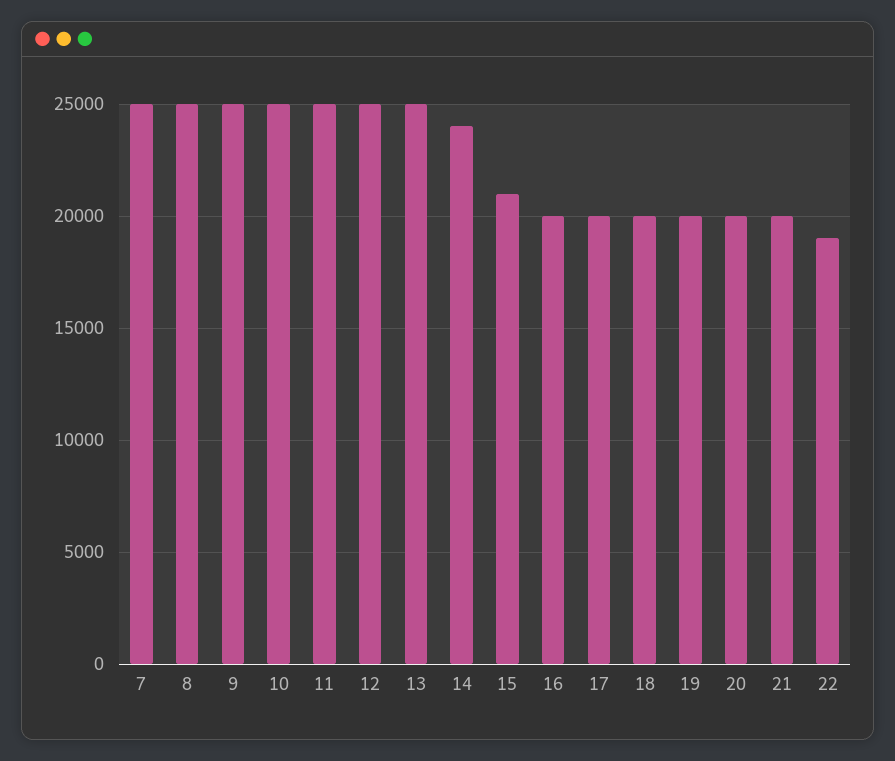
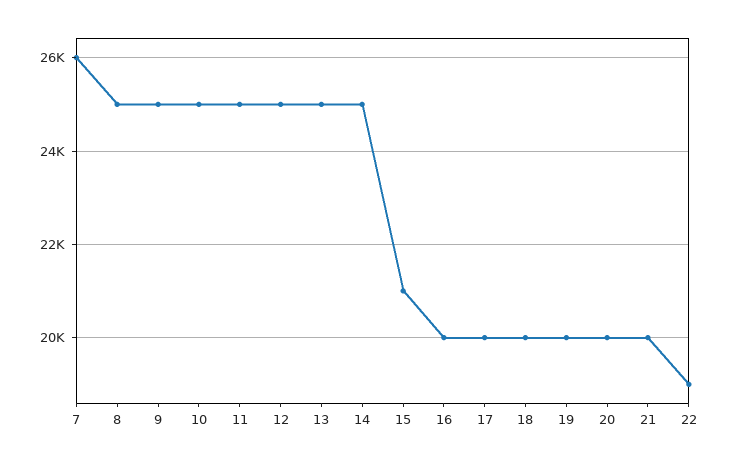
7: 25000 -> 26000
14: 24000 -> 25000

